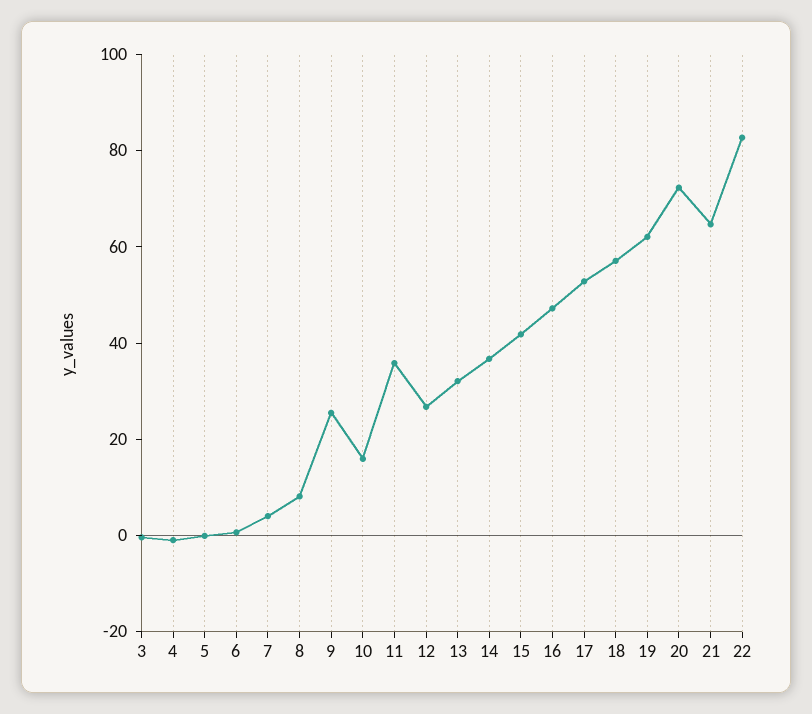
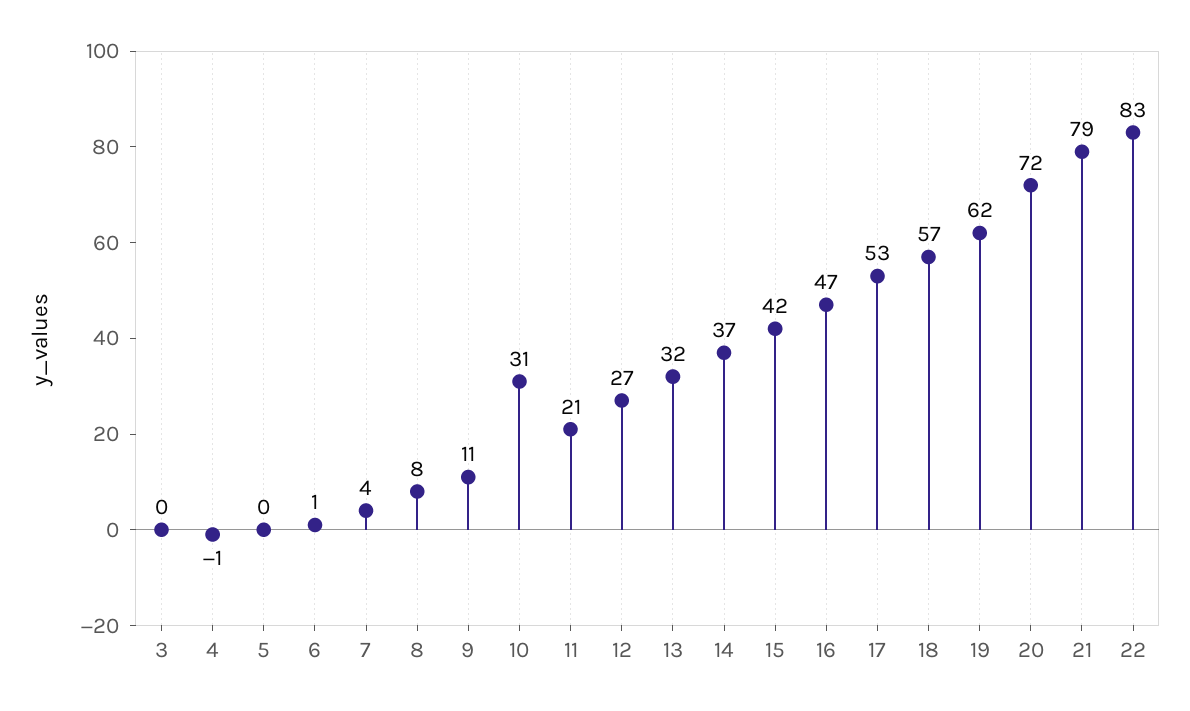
9: 25 -> 11
10: 15 -> 31
11: 35 -> 21
21: 65 -> 79

